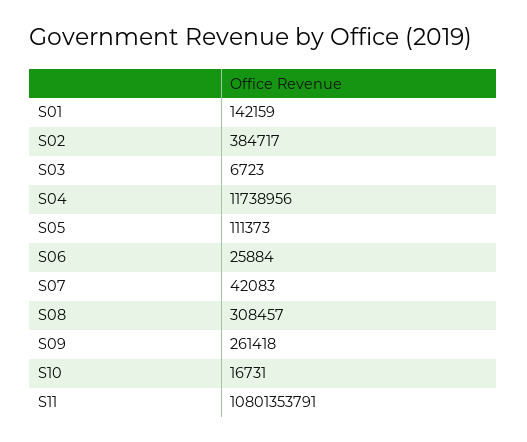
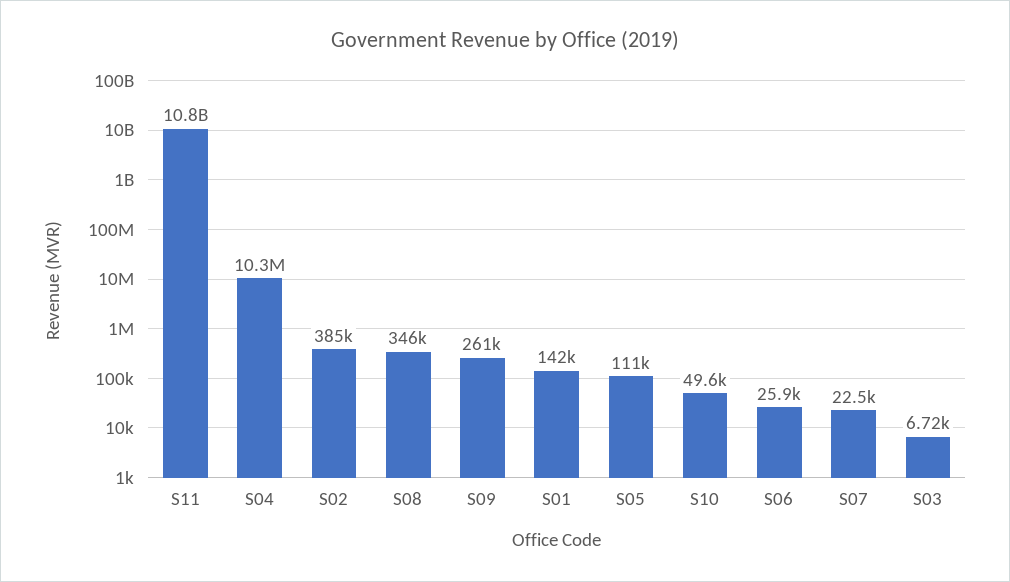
S04: 11738956 -> 10300000
S07: 42083 -> 22500
S08: 308457 -> 346000
S10: 16731 -> 49600

